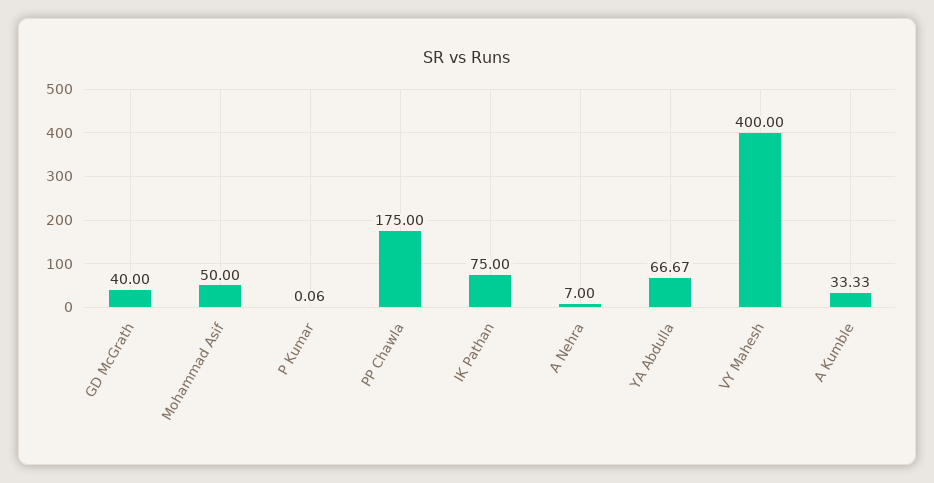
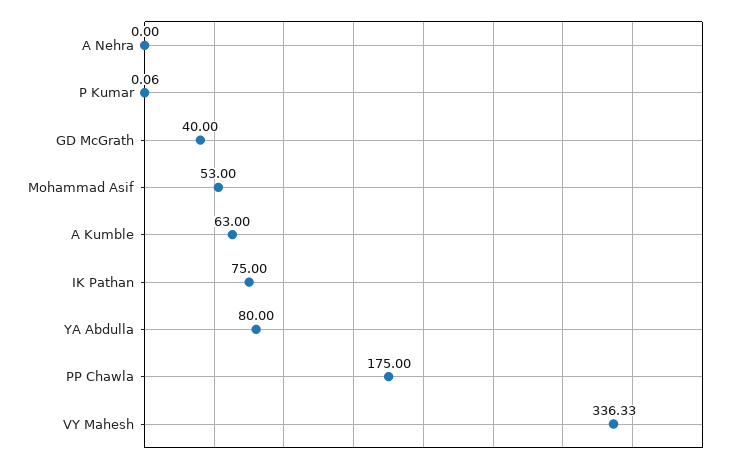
Mohammad Asif: 50 -> 53
A Nehra: 7 -> 0
YA Abdulla: 66.67 -> 80
VY Mahesh: 400 -> 336.33
A Kumble: 33.33 -> 63

